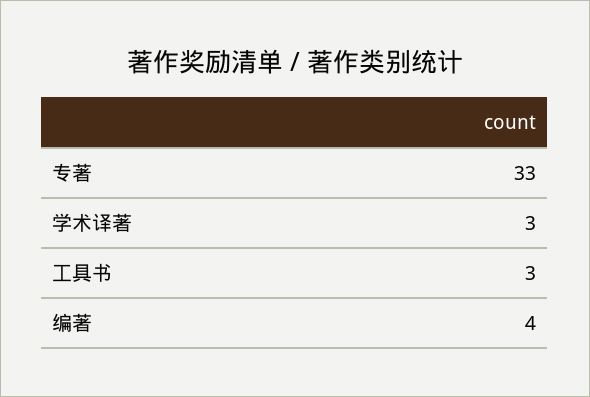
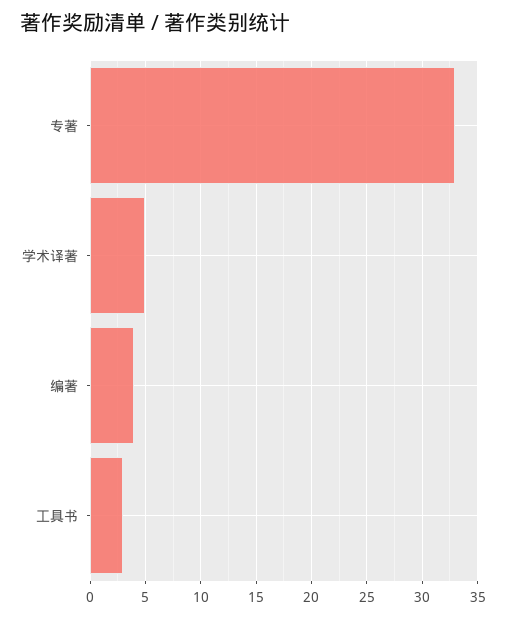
学术译著: 3 -> 5

